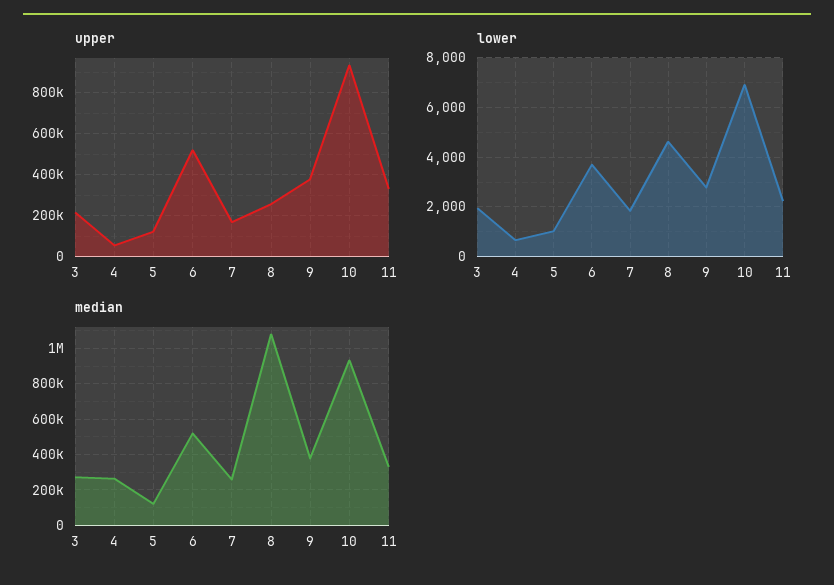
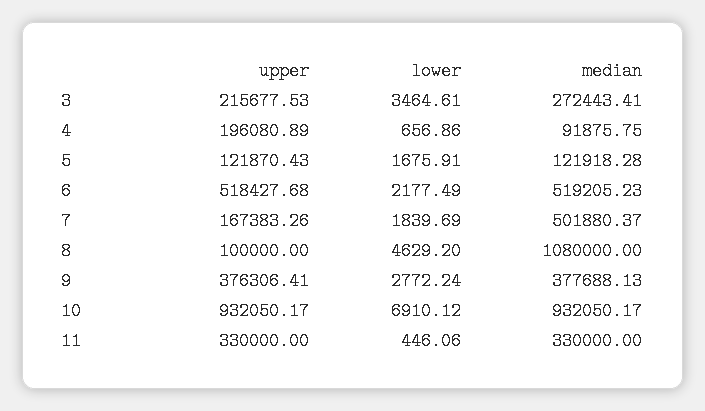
upper, 4: 50000 -> 196080.89
upper, 8: 250000 -> 100000
lower, 3: 2000 -> 3464.61
lower, 5: 1000 -> 1675.91
lower, 6: 3750 -> 2177.49
lower, 11: 2250 -> 446.06
median, 4: 250000 -> 91875.75
median, 7: 250000 -> 501880.37

